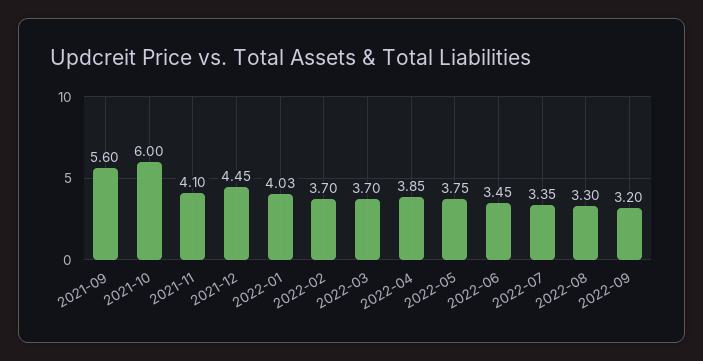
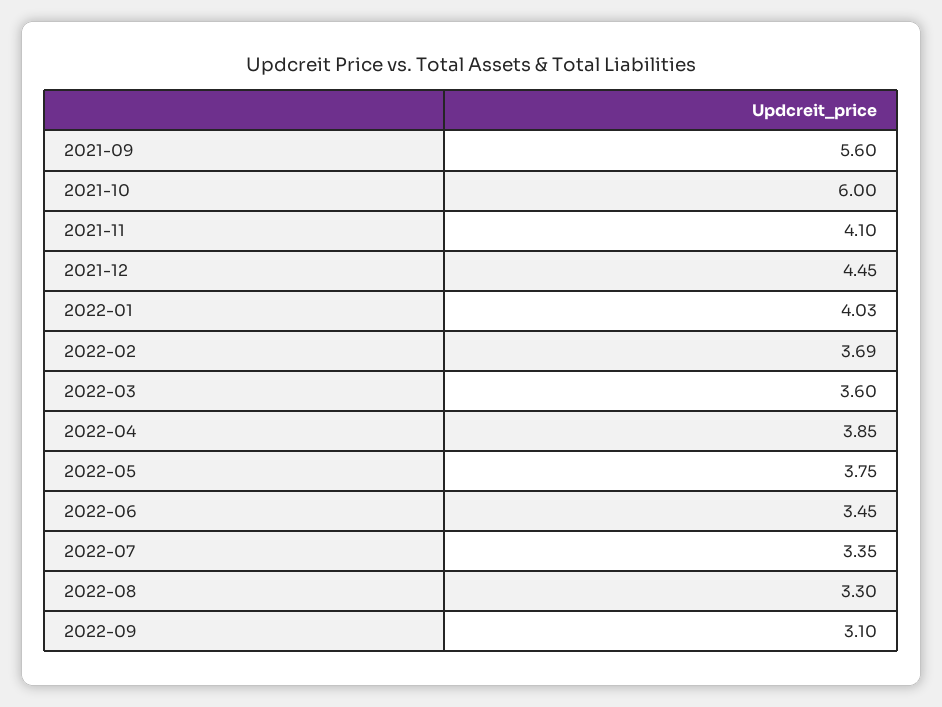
2022-02: 3.7 -> 3.69
2022-03: 3.7 -> 3.6
2022-09: 3.2 -> 3.1

